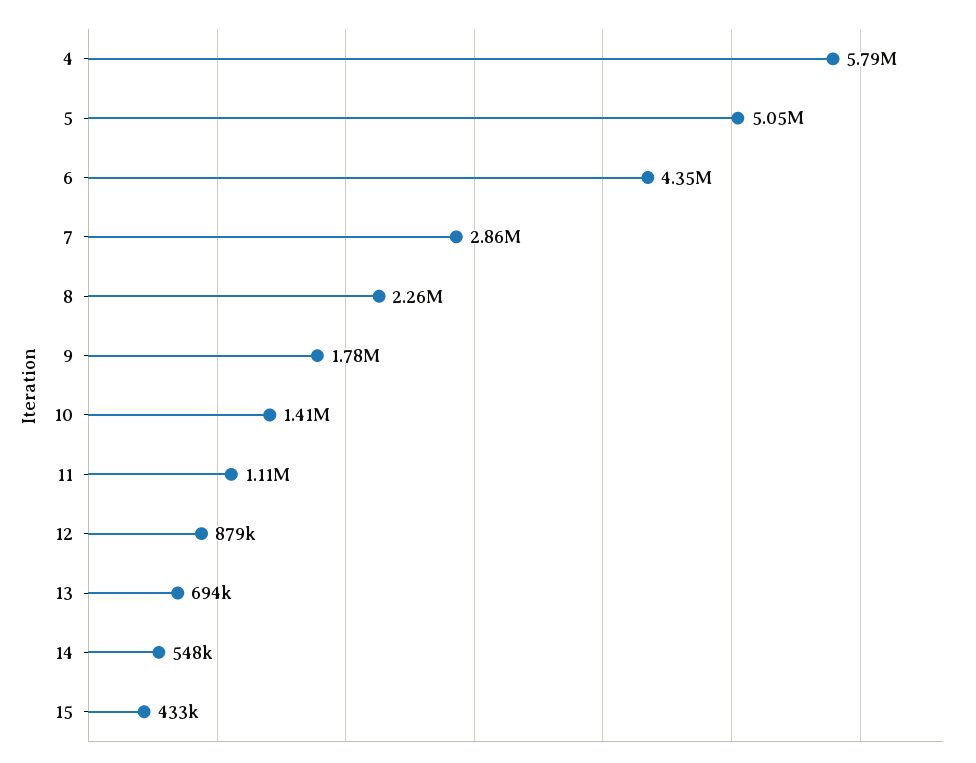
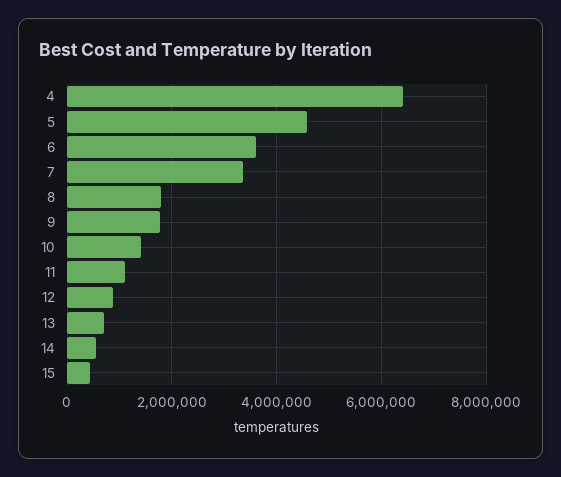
4: 5790000 -> 6400000
5: 5050000 -> 4600000
6: 4350000 -> 3600000
7: 2860000 -> 3400000
8: 2260000 -> 1800000

